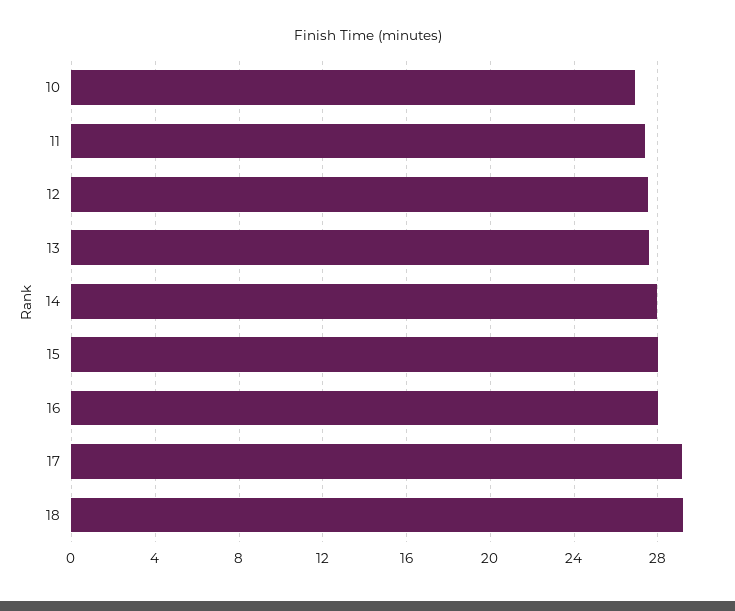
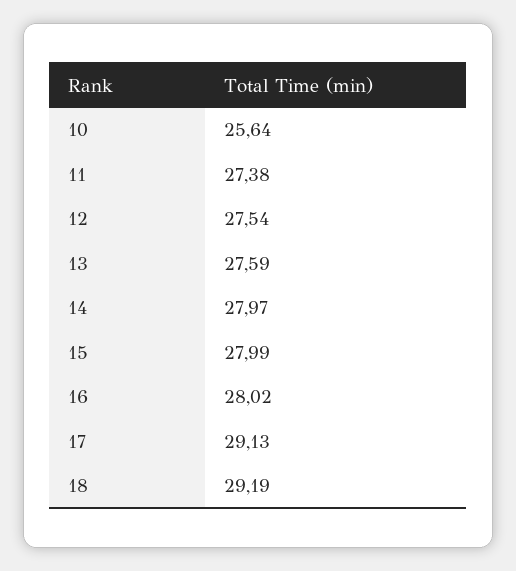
10: 27 -> 25.64

